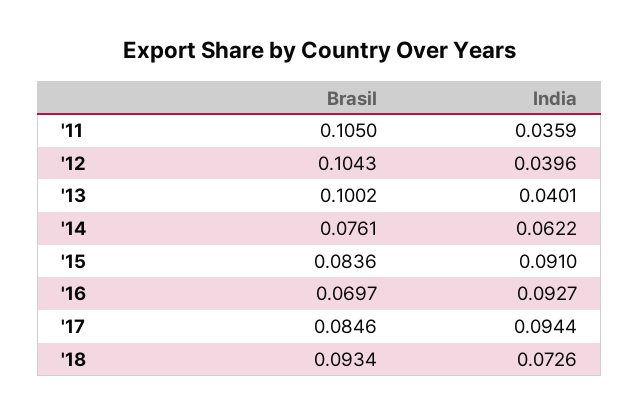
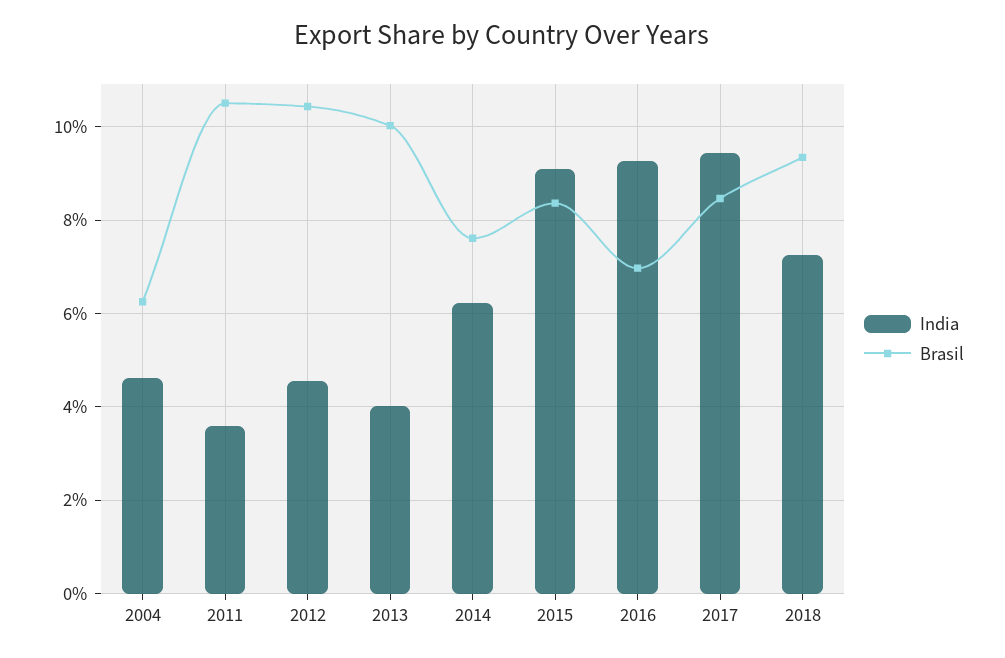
India, '12: 0.0396 -> 0.046
India, 2004: none -> 0.046
Brasil, 2004: none -> 0.062

